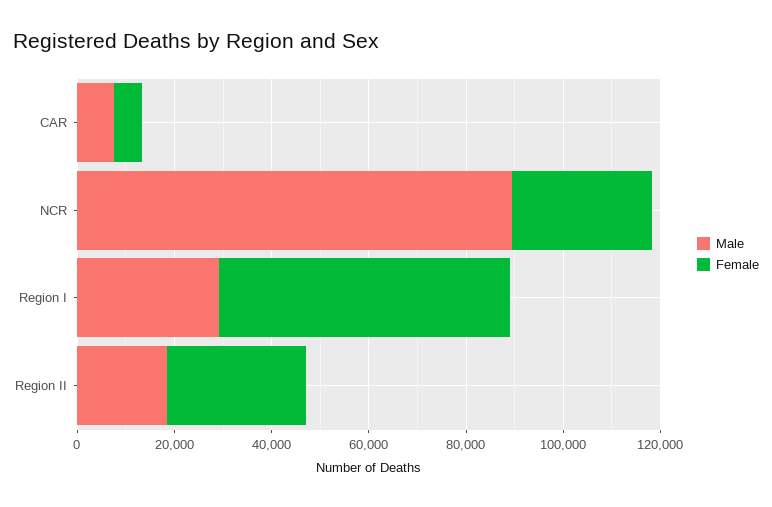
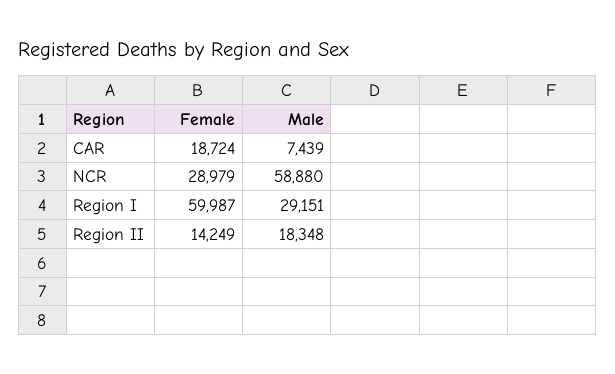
Female, CAR: 5000 -> 18724
Male, NCR: 90000 -> 58880
Female, Region II: 30000 -> 14249

